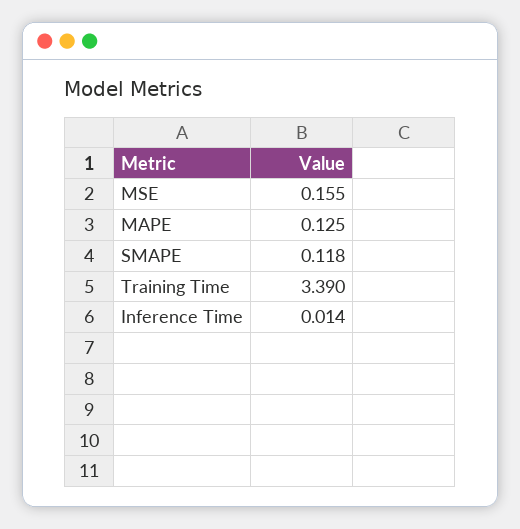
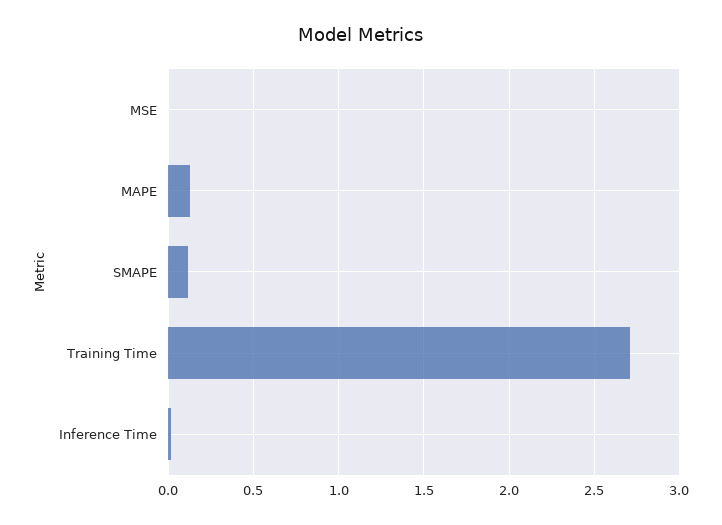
MSE: 0.155 -> 0
Training Time: 3.39 -> 2.7

